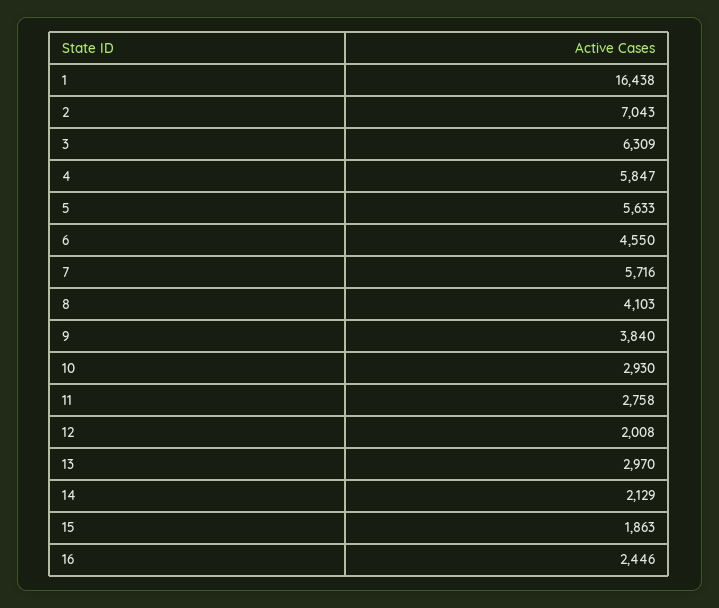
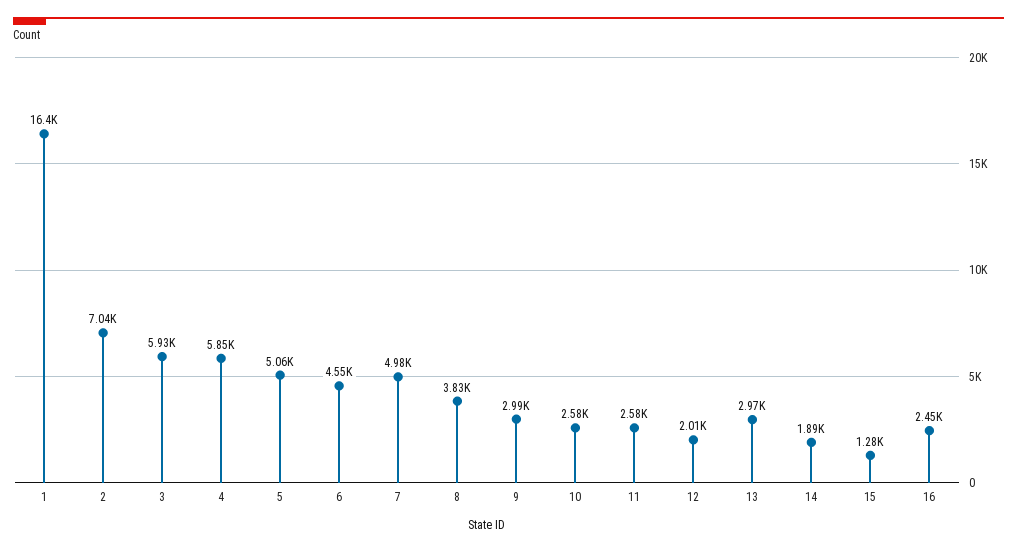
3: 6309 -> 5930
5: 5633 -> 5060
7: 5716 -> 4980
8: 4103 -> 3830
9: 3840 -> 2990
10: 2930 -> 2580
11: 2758 -> 2580
14: 2129 -> 1890
15: 1863 -> 1280

